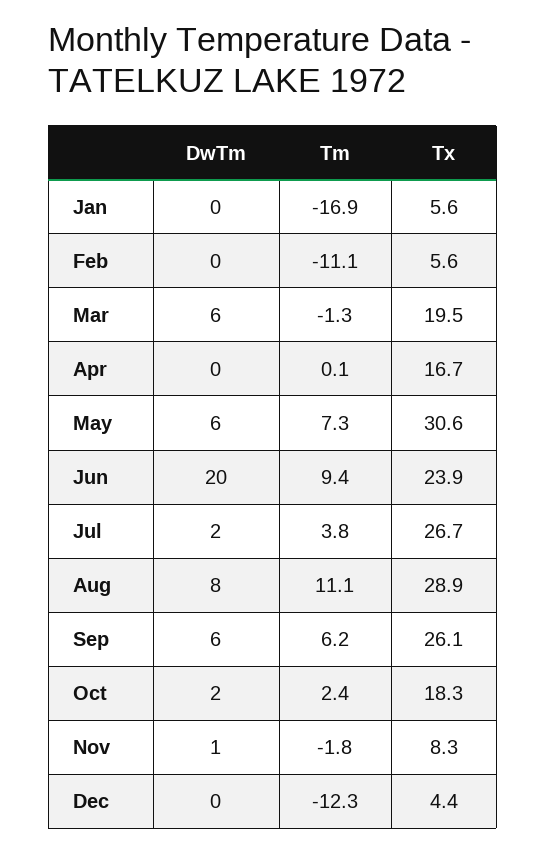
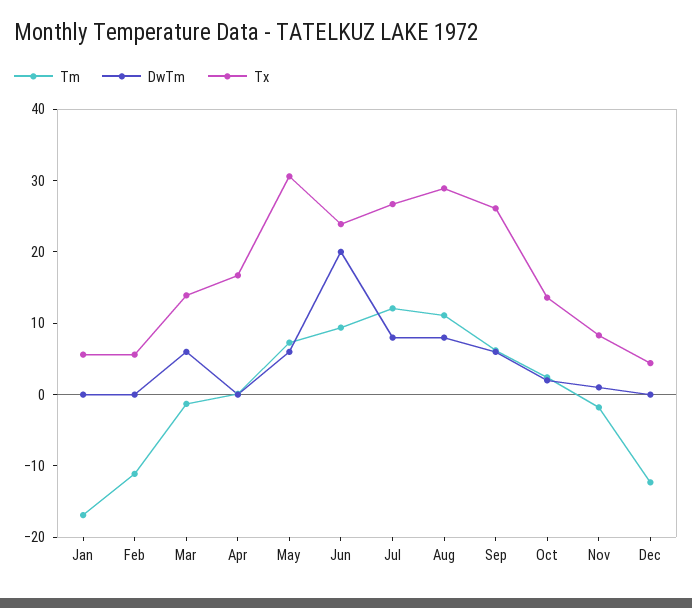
Tx, Mar: 19.5 -> 14
DwTm, Jul: 2 -> 8
Tm, Jul: 3.8 -> 12
Tx, Oct: 18.3 -> 14

